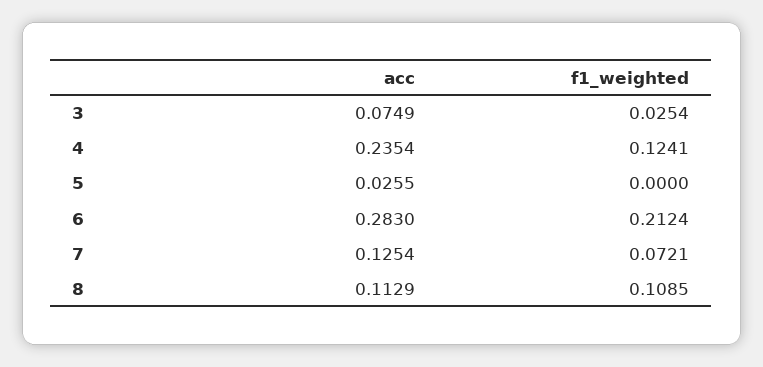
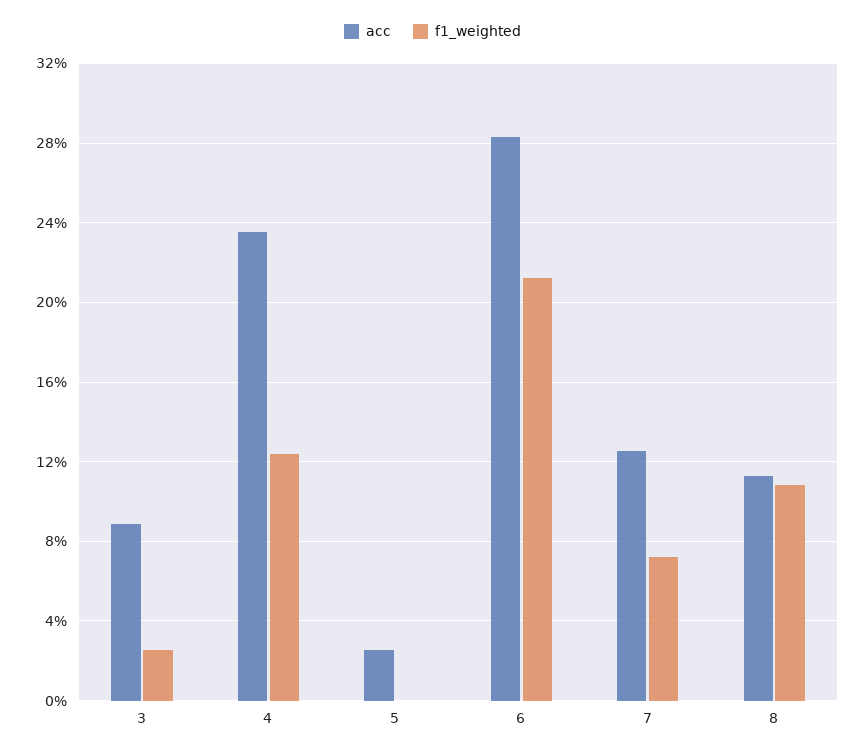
acc, 3: 0.0749 -> 0.09

